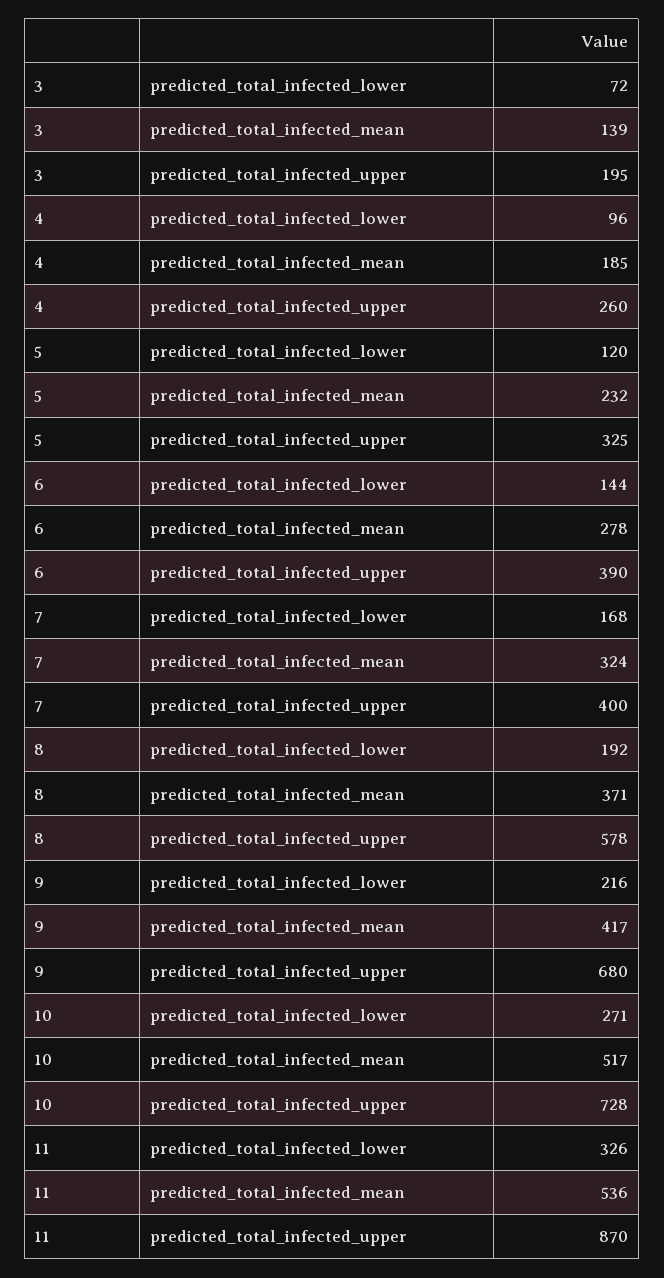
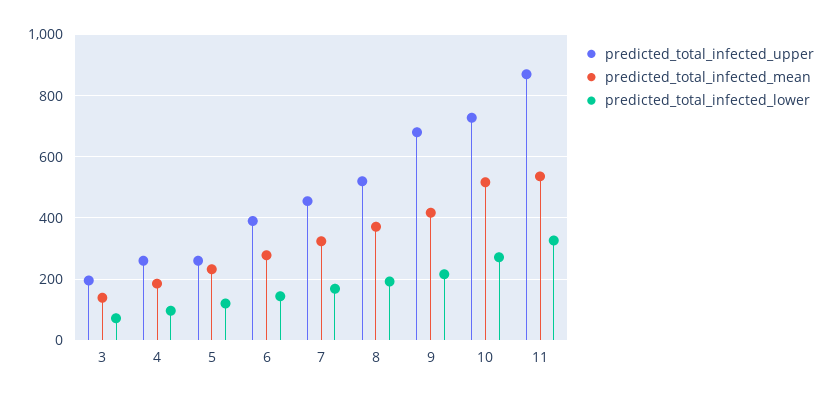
predicted_total_infected_upper, 5: 325 -> 260
predicted_total_infected_upper, 7: 400 -> 460
predicted_total_infected_upper, 8: 578 -> 520

